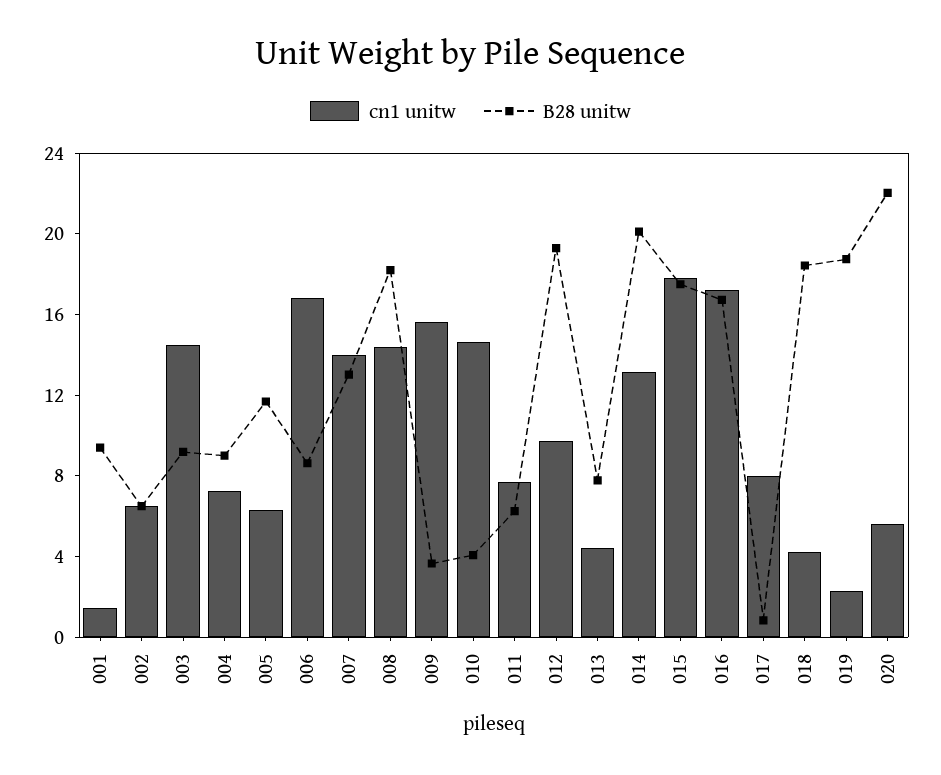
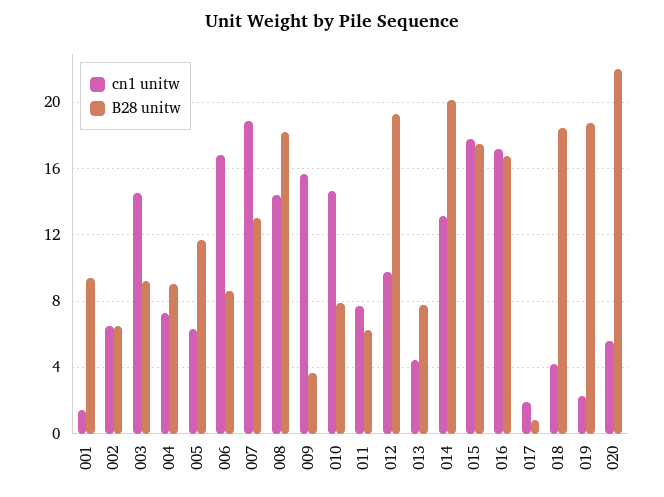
cn1 unitw, 007: 14 -> 19
B28 unitw, 010: 4 -> 8
cn1 unitw, 017: 8 -> 2

